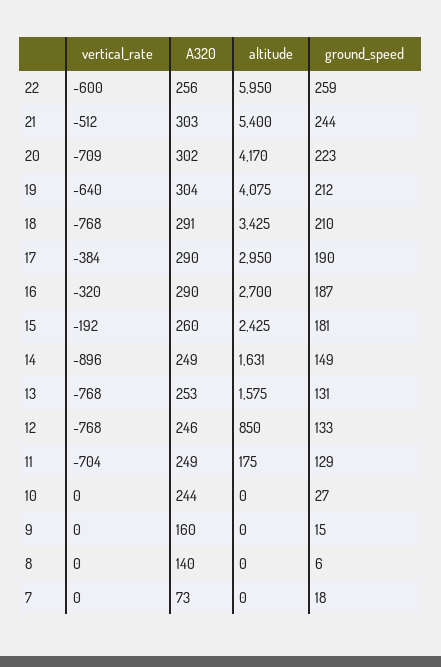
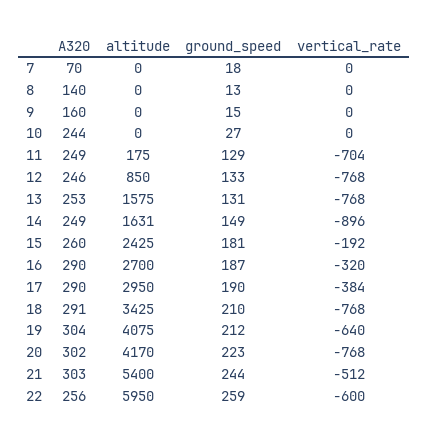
vertical_rate, 20: -709 -> -768
ground_speed, 8: 6 -> 13
A320, 7: 73 -> 70

